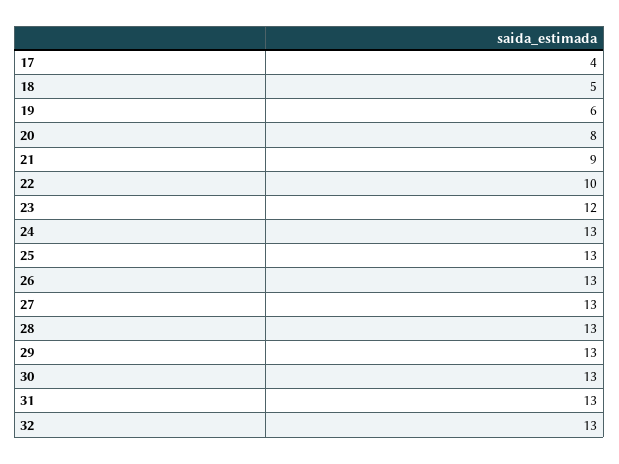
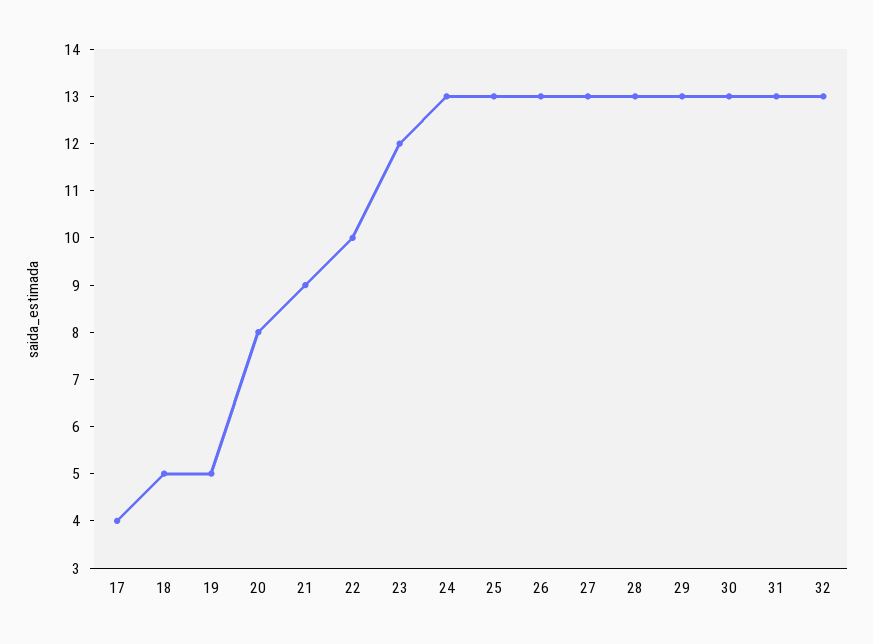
19: 6 -> 5

